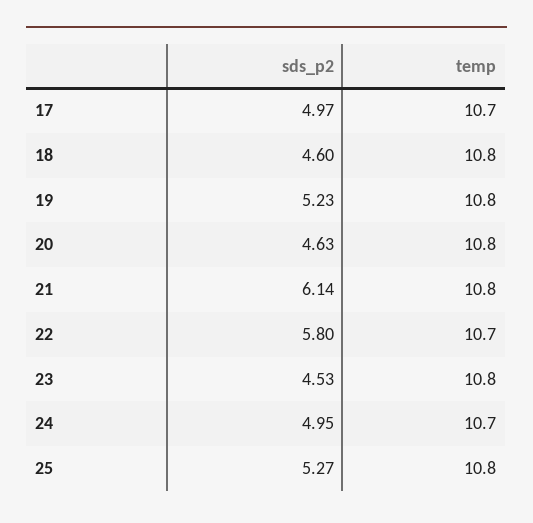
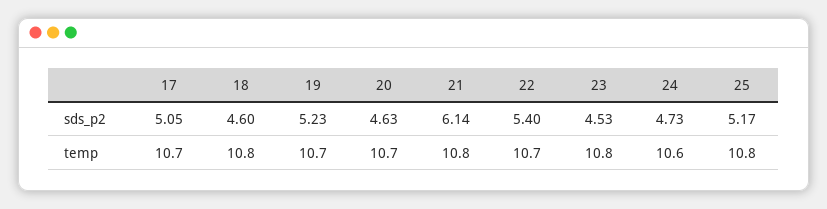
sds_p2, 17: 4.97 -> 5.05
temp, 19: 10.8 -> 10.7
temp, 20: 10.8 -> 10.7
sds_p2, 22: 5.8 -> 5.4
sds_p2, 24: 4.95 -> 4.73
temp, 24: 10.7 -> 10.6
sds_p2, 25: 5.27 -> 5.17

